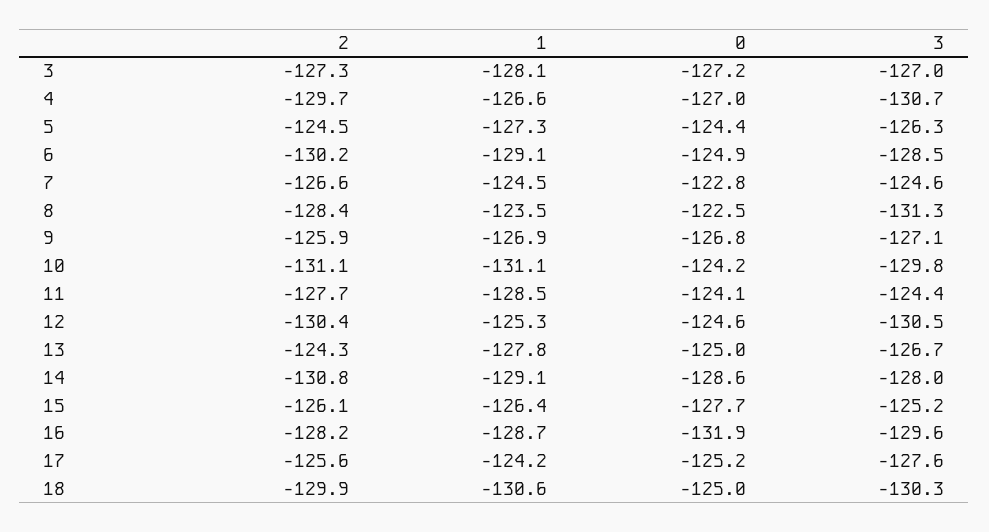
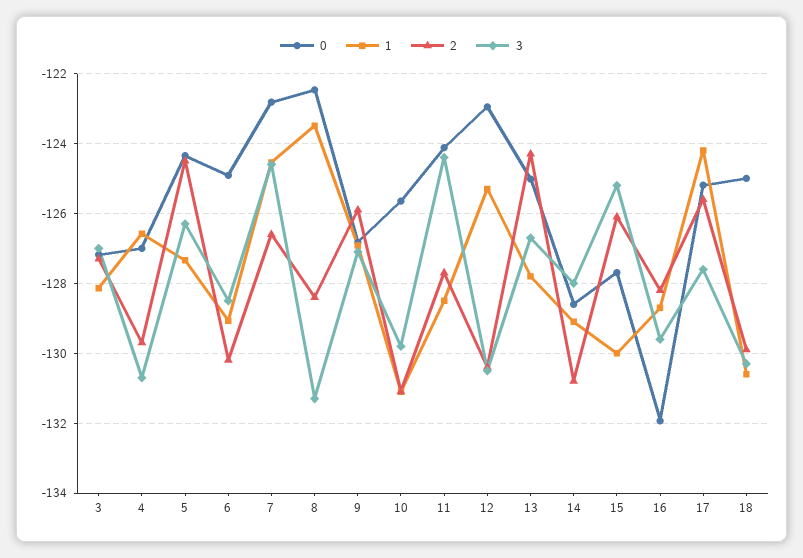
0, 10: -124.2 -> -125.6
0, 12: -124.6 -> -123
1, 15: -126.4 -> -130

